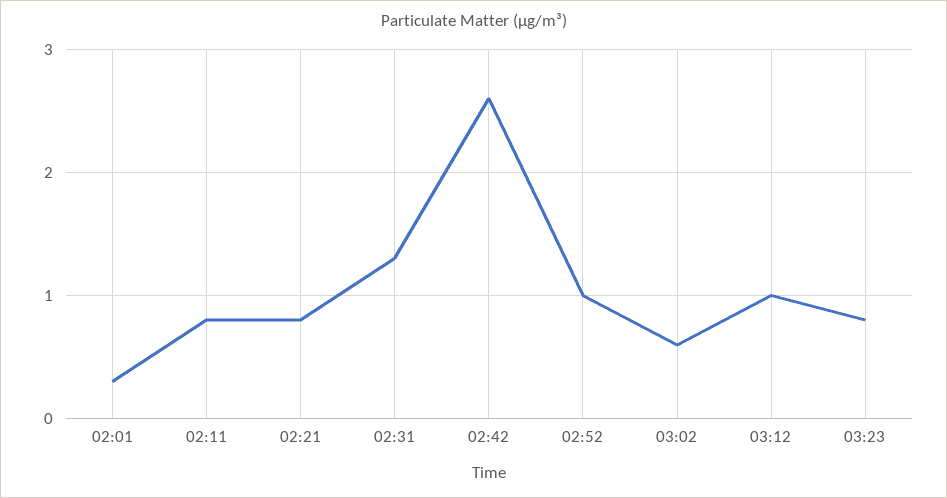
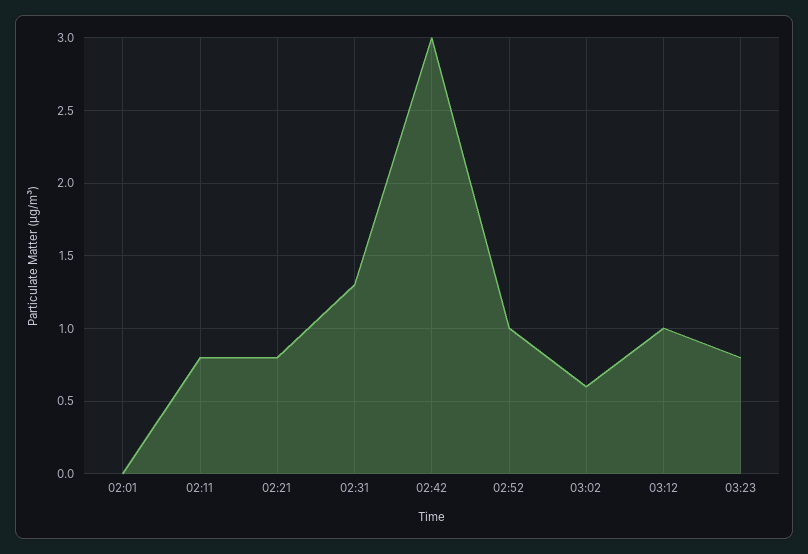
02:01: 0.3 -> 0
02:42: 2.6 -> 3

